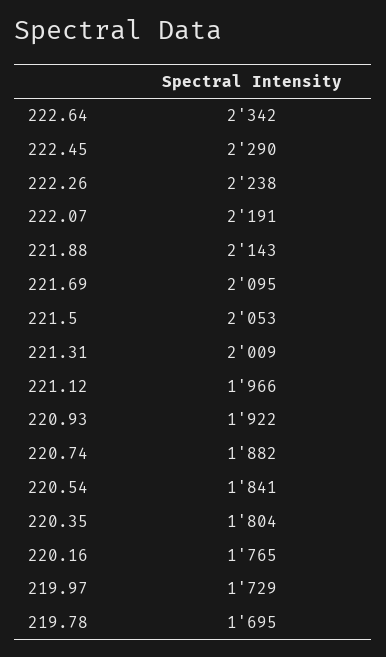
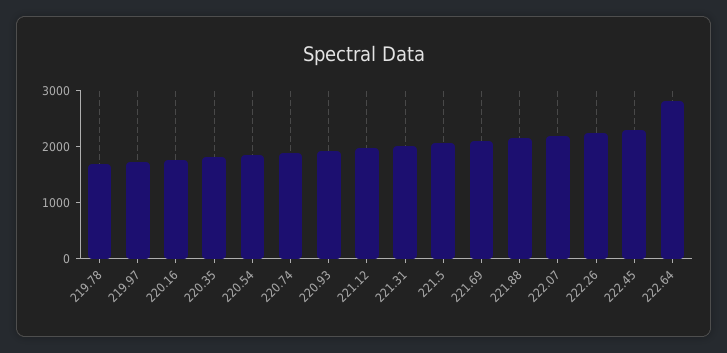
222.64: 2342 -> 2800

